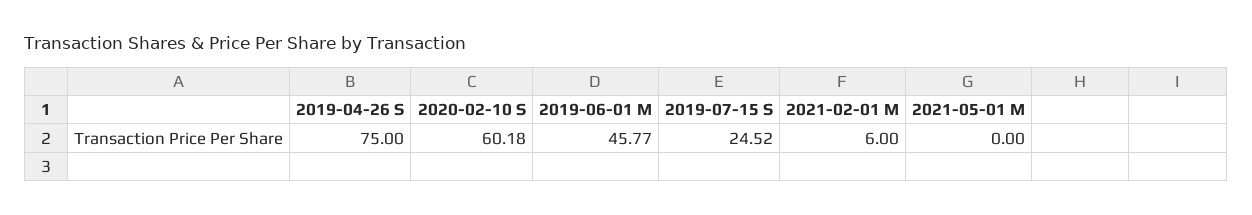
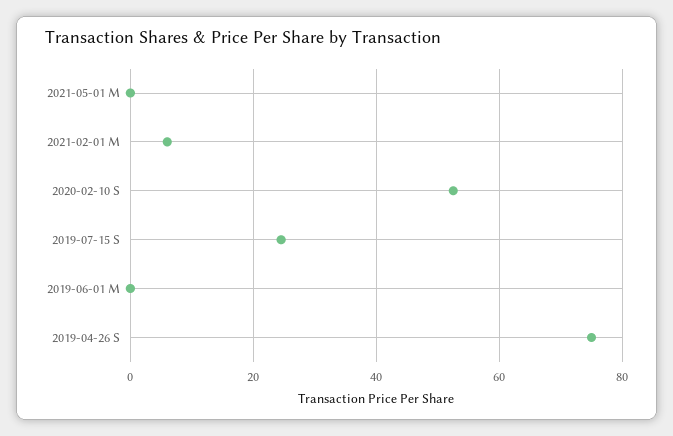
2020-02-10 S: 60.18 -> 52
2019-06-01 M: 45.77 -> 0

